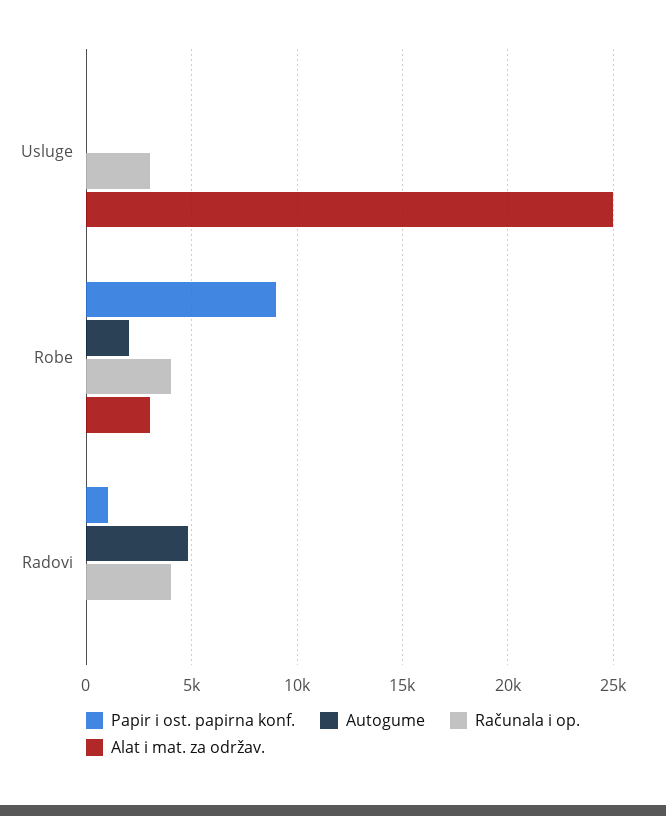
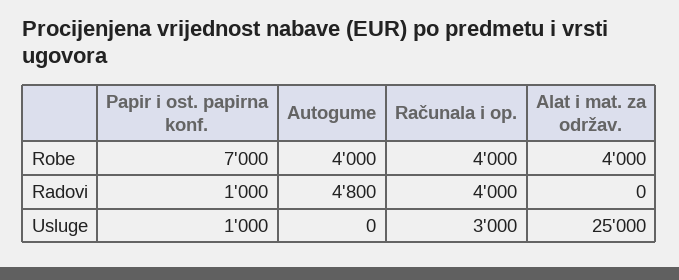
Papir i ost. papirna konf., Usluge: 0 -> 1000
Papir i ost. papirna konf., Robe: 9000 -> 7000
Autogume, Robe: 2000 -> 4000
Alat i mat. za održav., Robe: 3000 -> 4000

